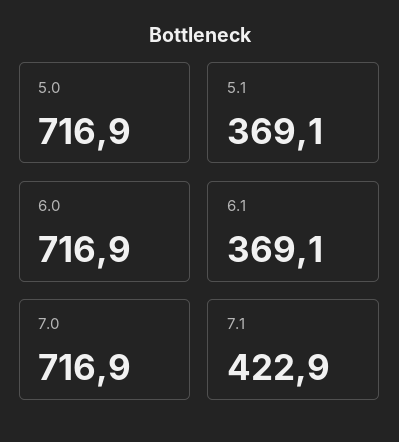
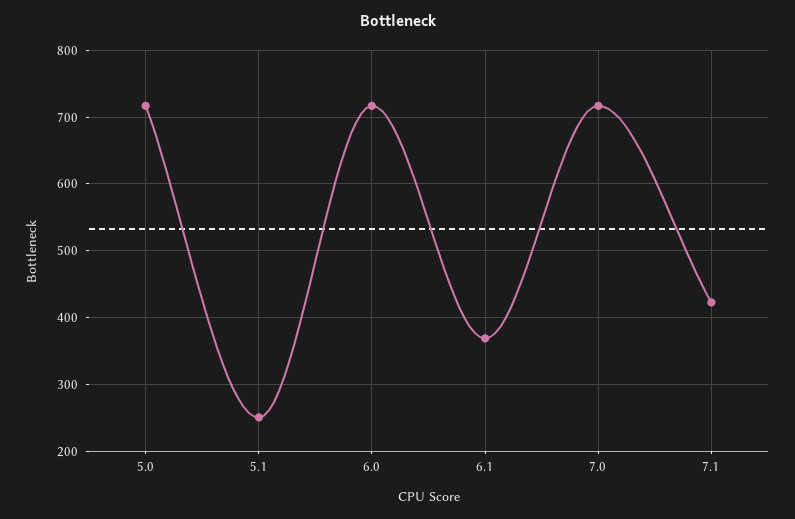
5.1: 369.1 -> 250

